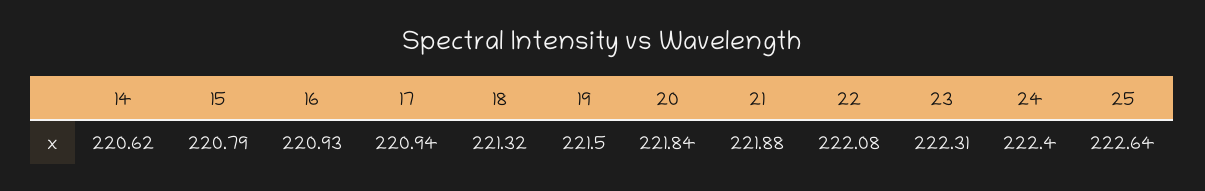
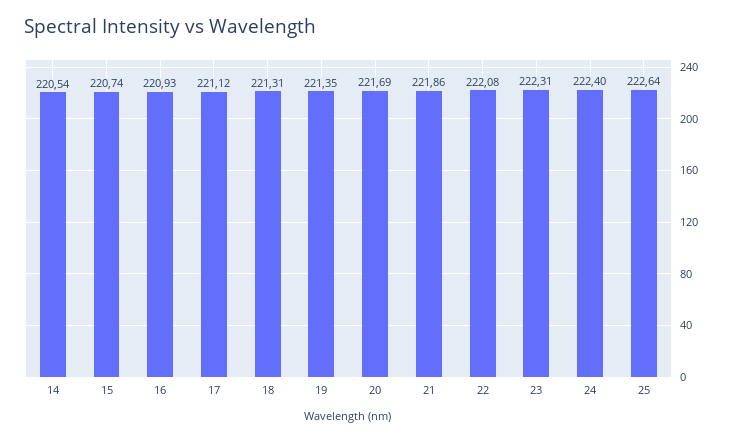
14: 220.62 -> 220.54
15: 220.79 -> 220.74
17: 220.94 -> 221.12
18: 221.32 -> 221.31
19: 221.5 -> 221.35
20: 221.84 -> 221.69
21: 221.88 -> 221.86

